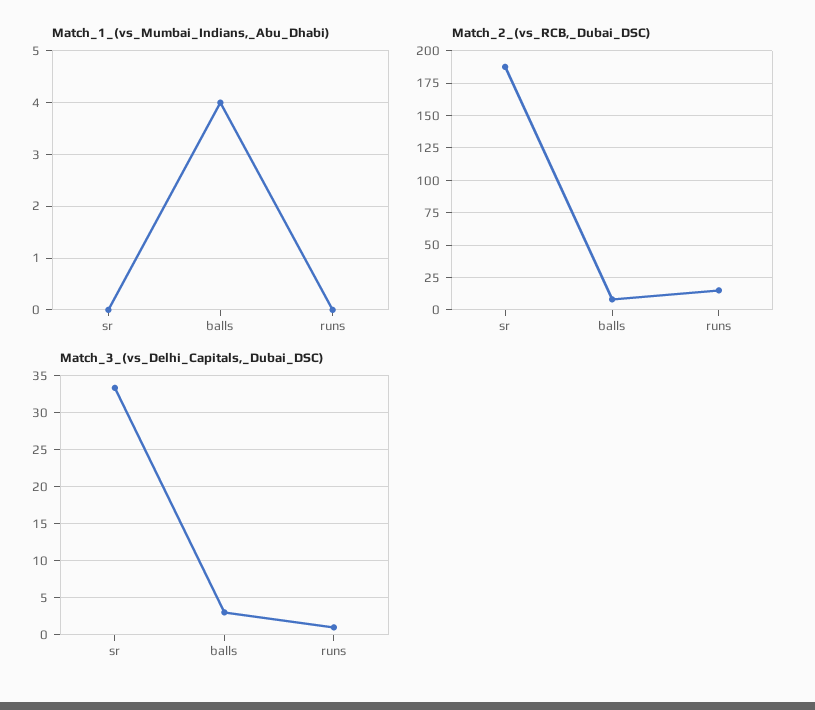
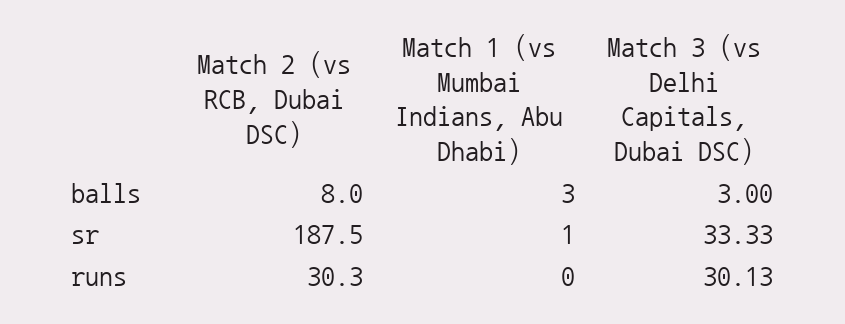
Match_1_(vs_Mumbai_Indians,_Abu_Dhabi), sr: 0 -> 1
Match_1_(vs_Mumbai_Indians,_Abu_Dhabi), balls: 4 -> 3
Match_2_(vs_RCB,_Dubai_DSC), runs: 15 -> 30.3
Match_3_(vs_Delhi_Capitals,_Dubai_DSC), runs: 1 -> 30.13

